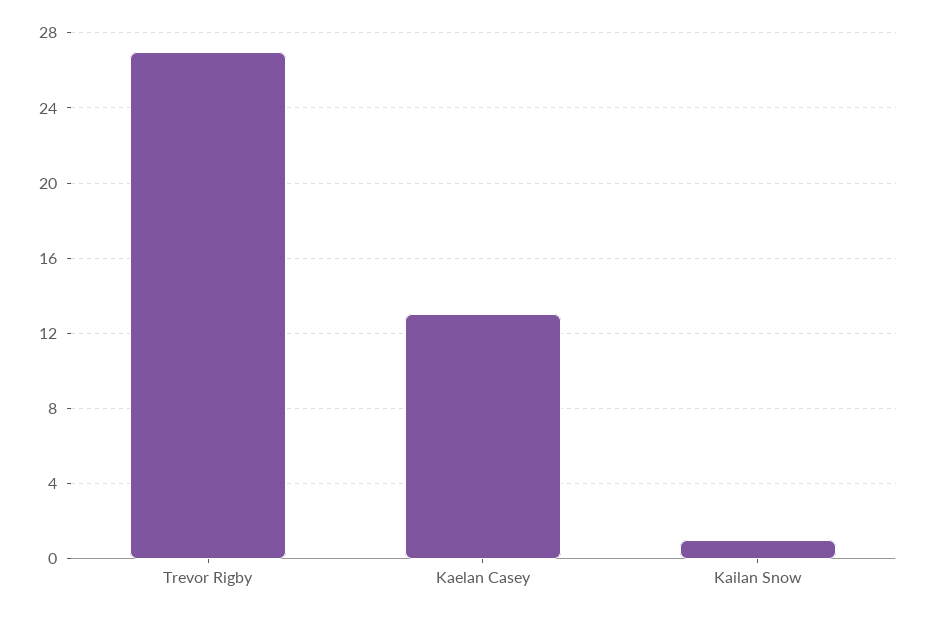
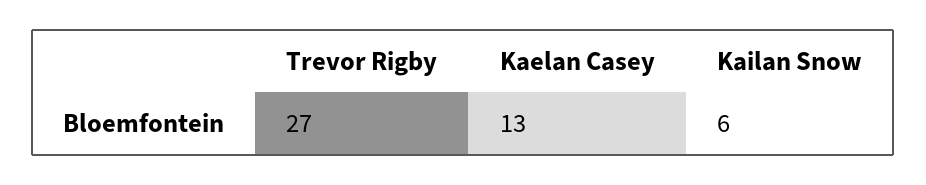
Kailan Snow: 1 -> 6

